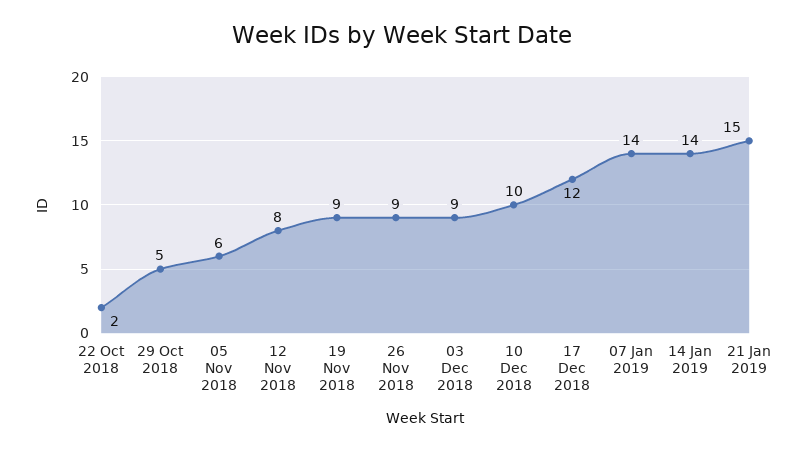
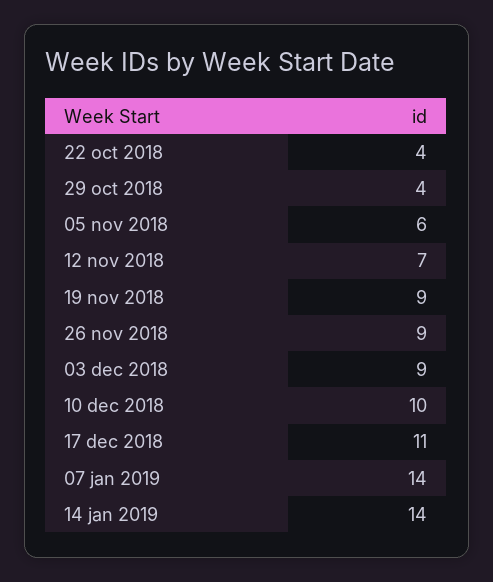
22 Oct 2018: 2 -> 4
29 Oct 2018: 5 -> 4
12 Nov 2018: 8 -> 7
17 Dec 2018: 12 -> 11
21 Jan 2019: 15 -> none

